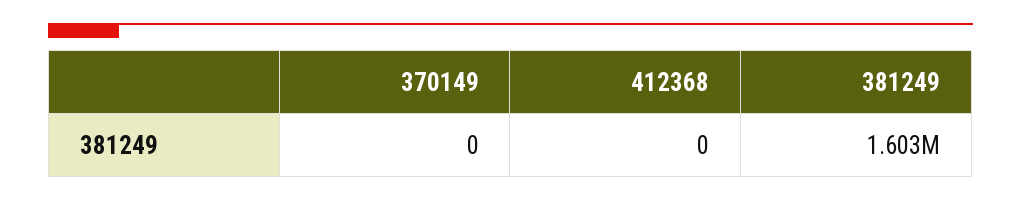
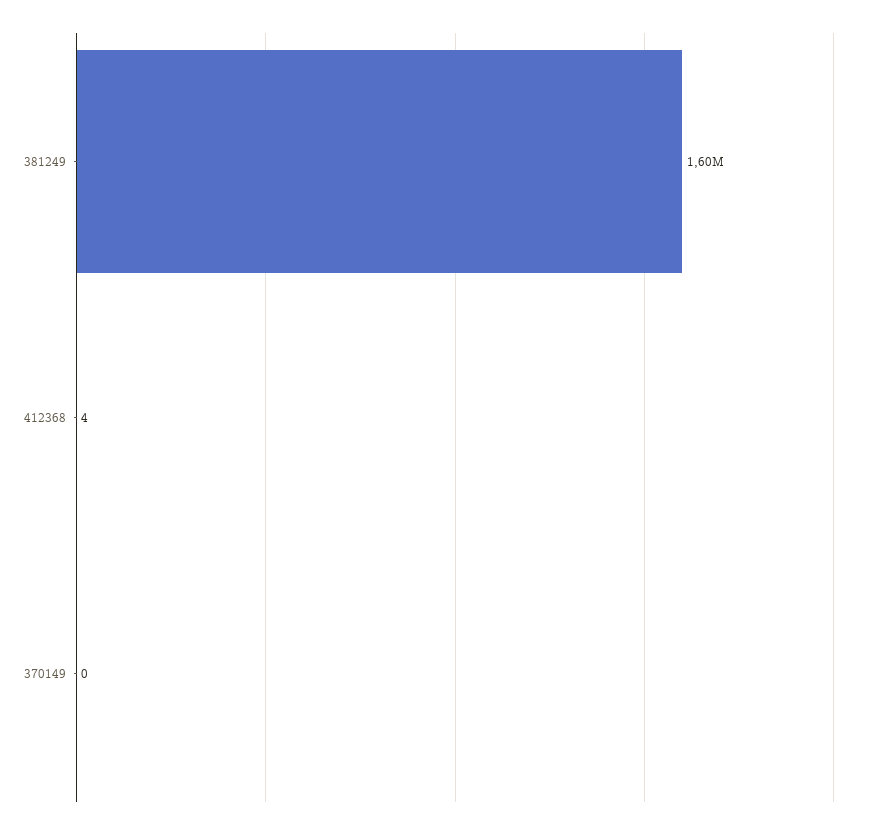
412368: 0 -> 4

